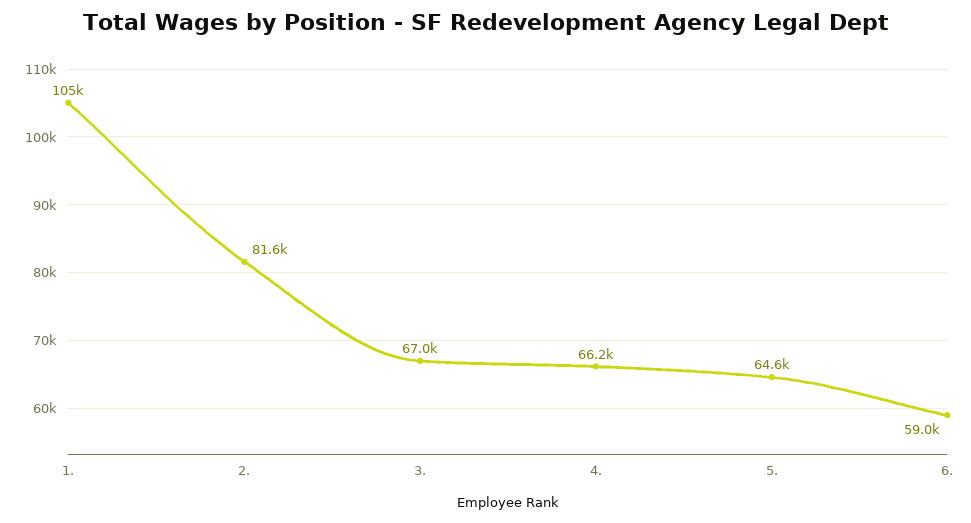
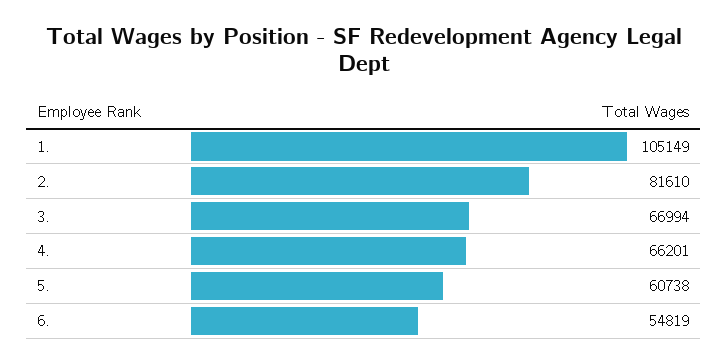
5.: 64600 -> 60738
6.: 59000 -> 54819

